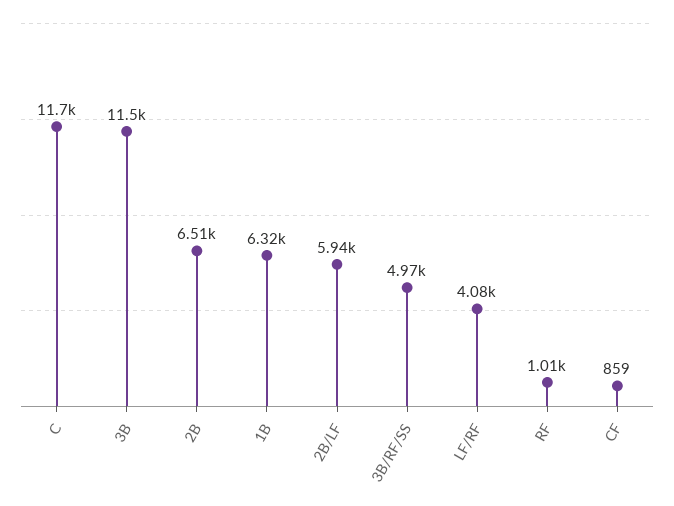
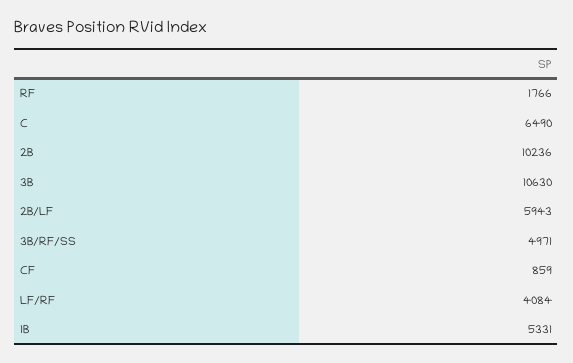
C: 11700 -> 6490
3B: 11500 -> 10630
2B: 6510 -> 10236
1B: 6320 -> 5331
RF: 1010 -> 1766

